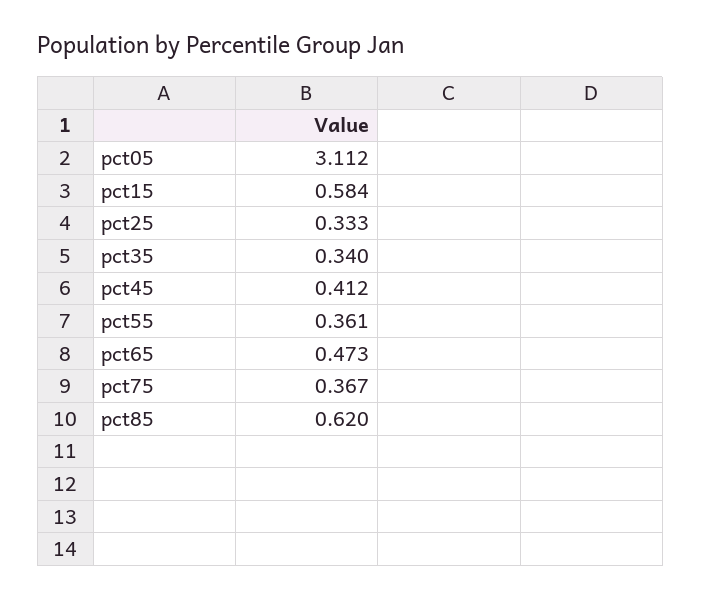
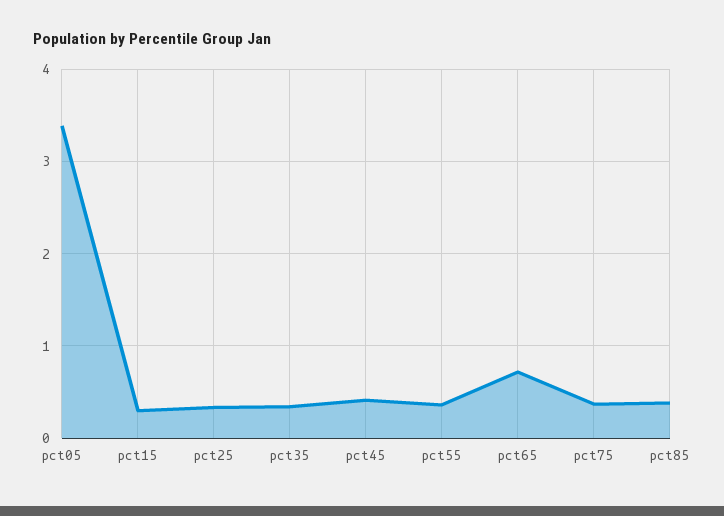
pct05: 3.112 -> 3.4
pct15: 0.584 -> 0.3
pct65: 0.473 -> 0.7
pct85: 0.62 -> 0.4

